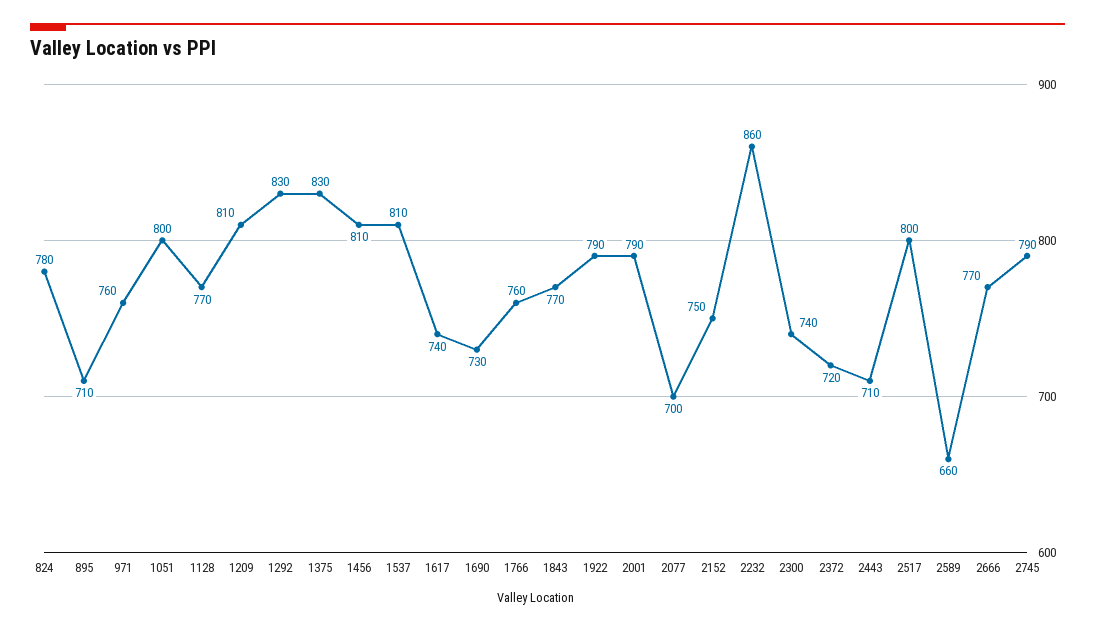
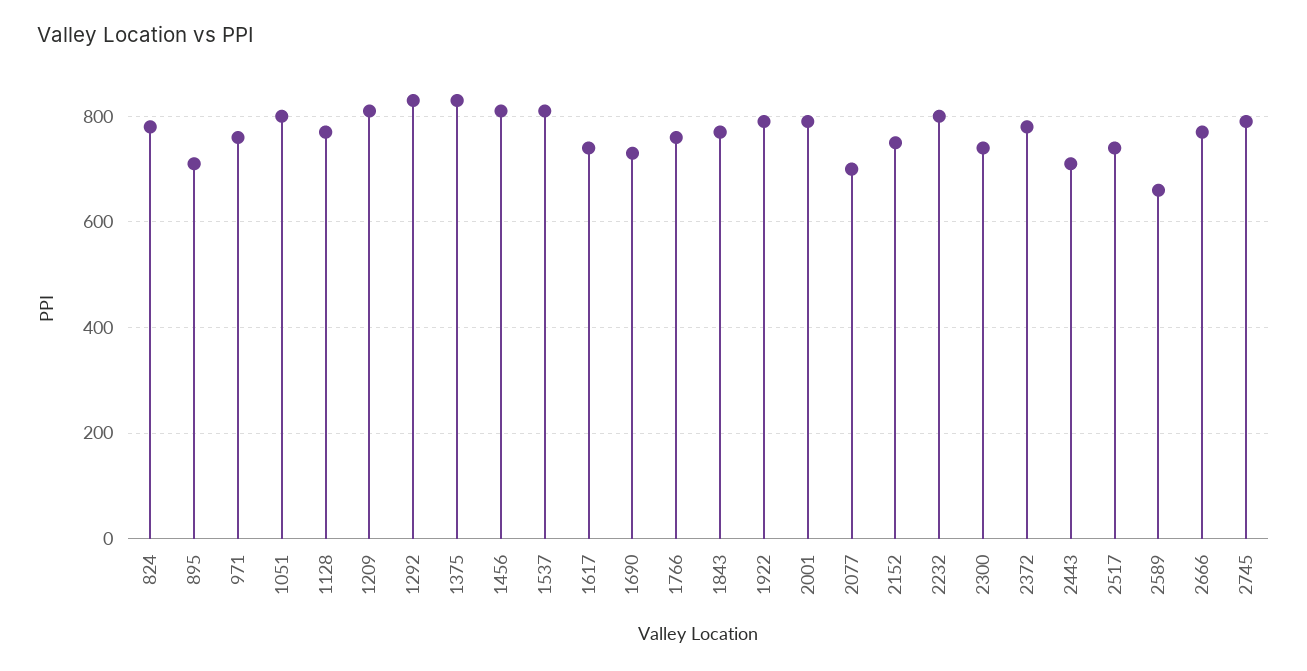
2232: 860 -> 800
2372: 720 -> 780
2517: 800 -> 740

